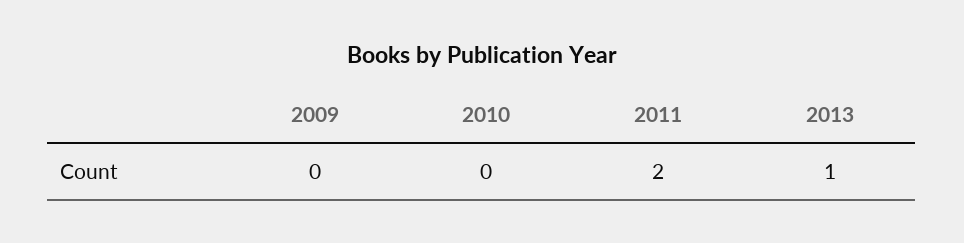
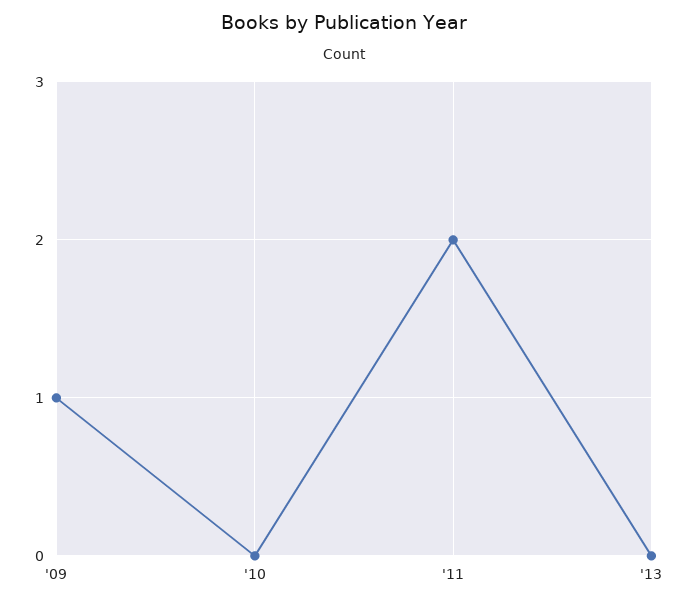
2009: 0 -> 1
2013: 1 -> 0

